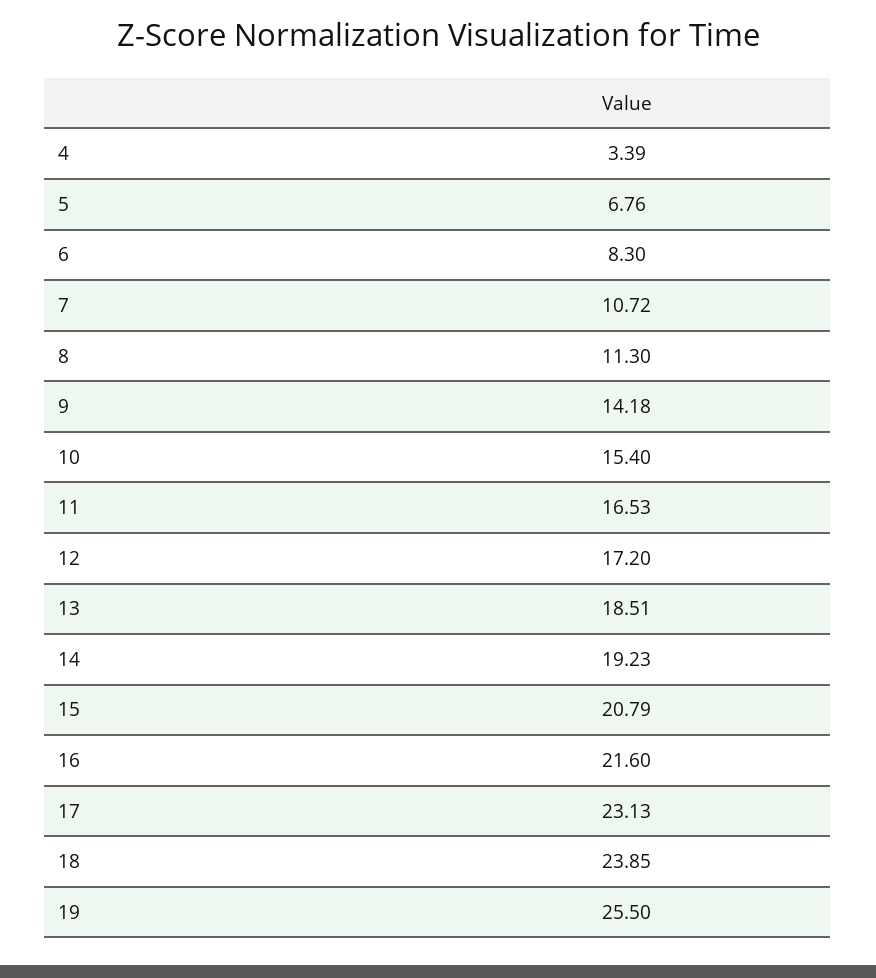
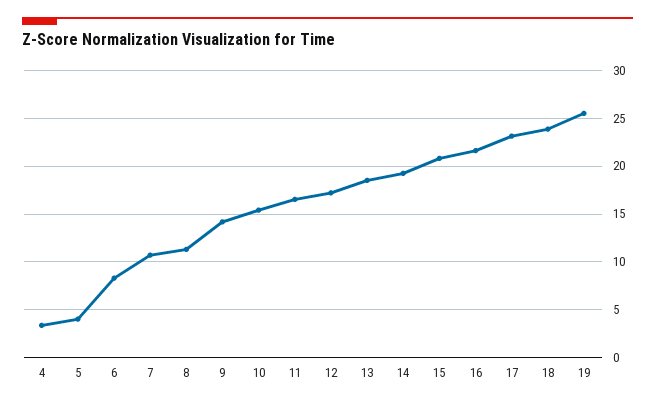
5: 6.76 -> 4

